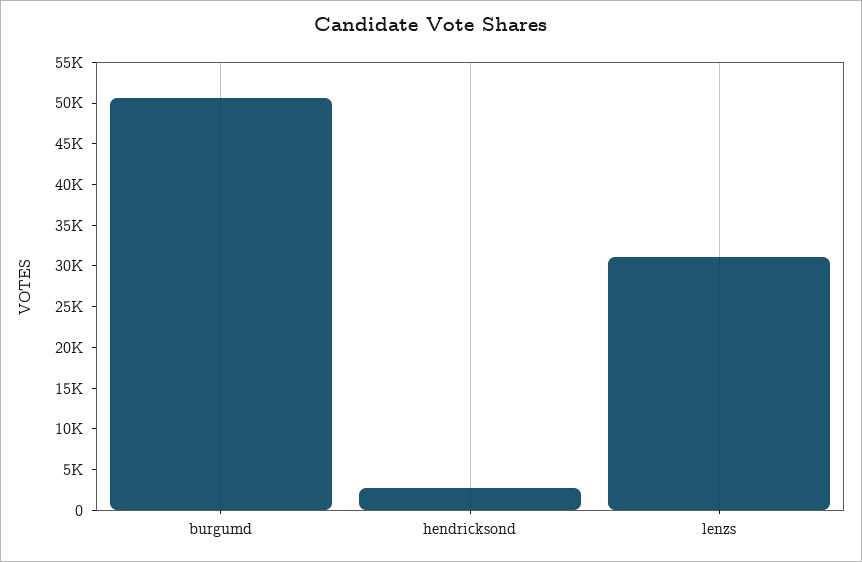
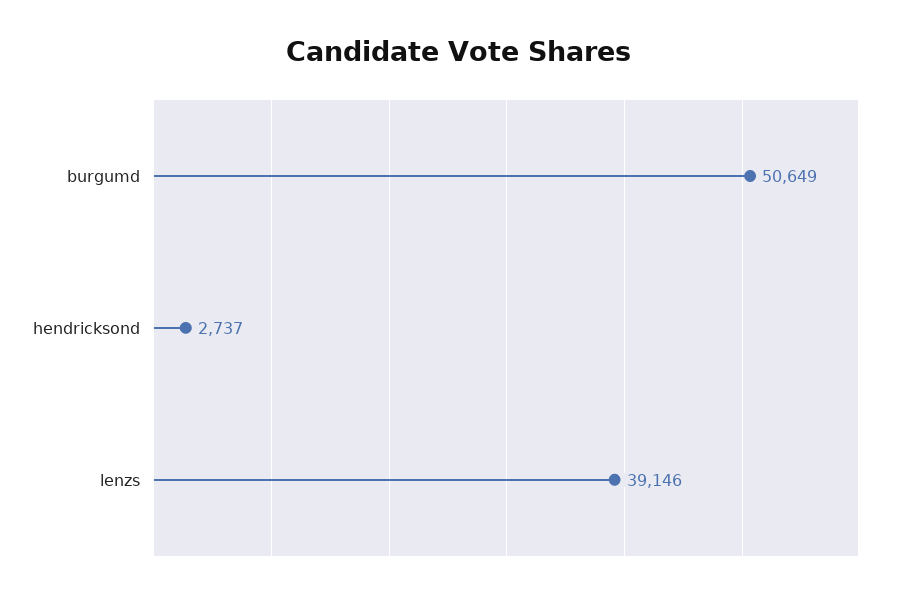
lenzs: 31000 -> 39146

